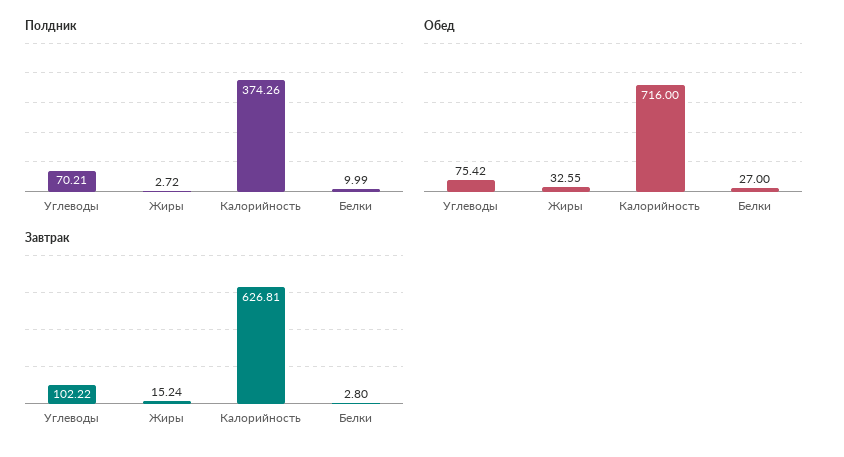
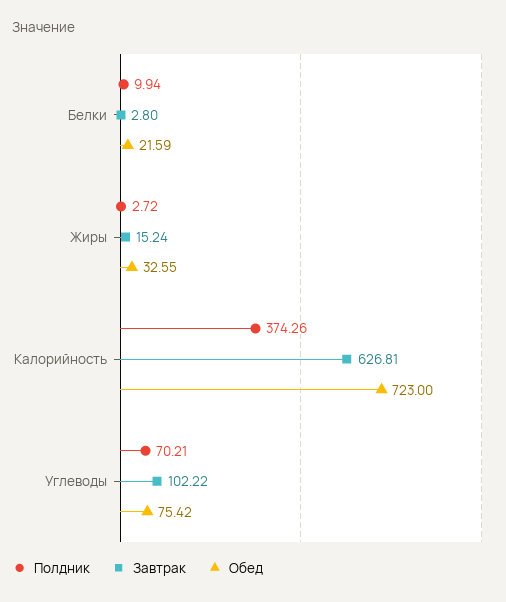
Полдник, Белки: 9.99 -> 9.94
Обед, Калорийность: 716 -> 723
Обед, Белки: 27 -> 21.59

